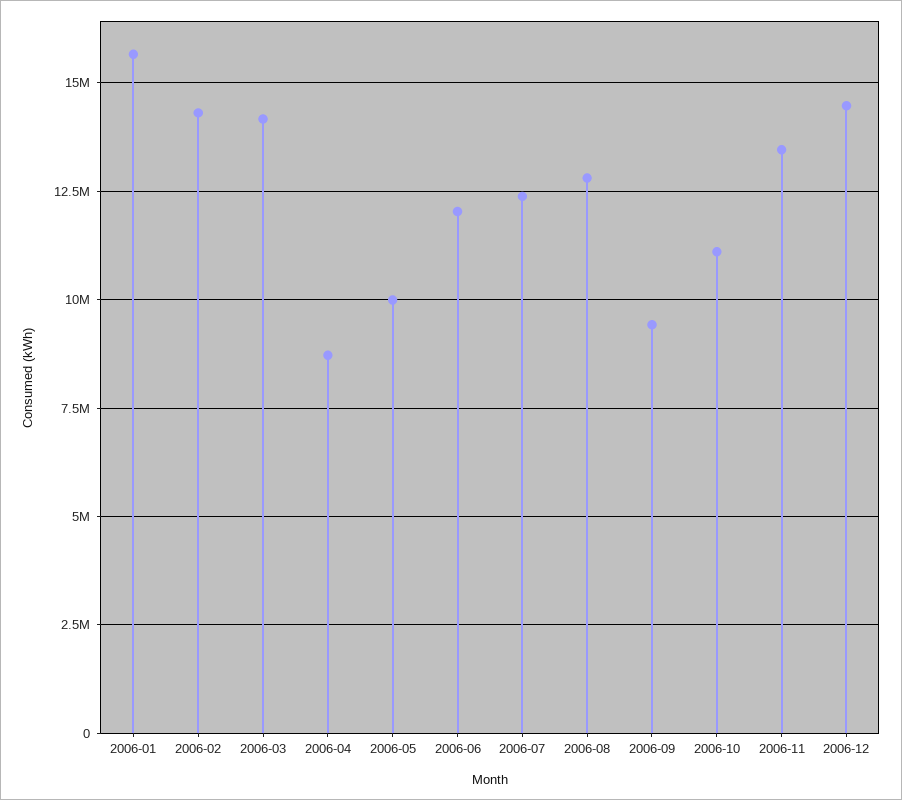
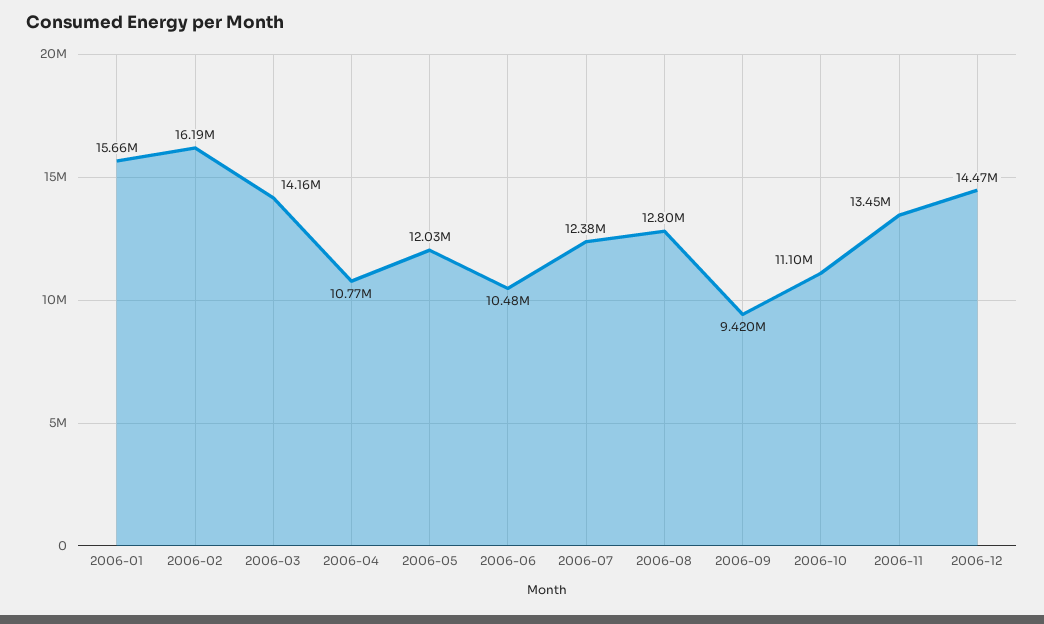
2006-02: 14250000 -> 16190000
2006-04: 8750000 -> 10770000
2006-05: 10000000 -> 12030000
2006-06: 12000000 -> 10480000

